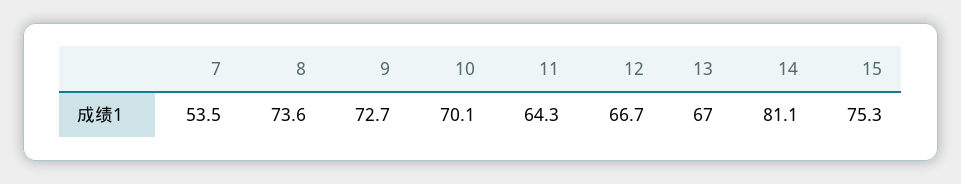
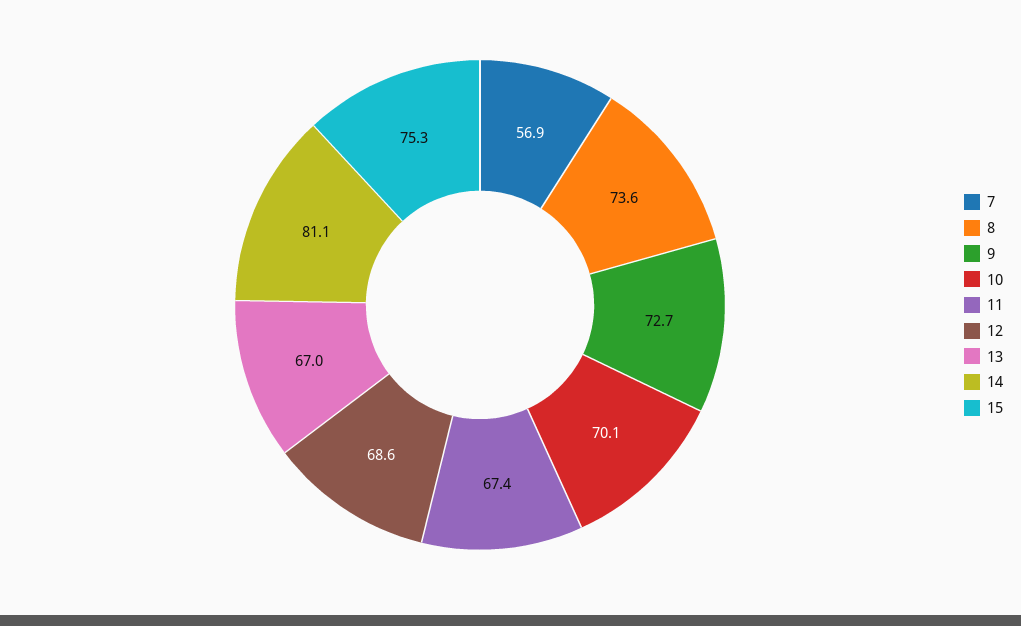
7: 53.5 -> 56.9
11: 64.3 -> 67.4
12: 66.7 -> 68.6

